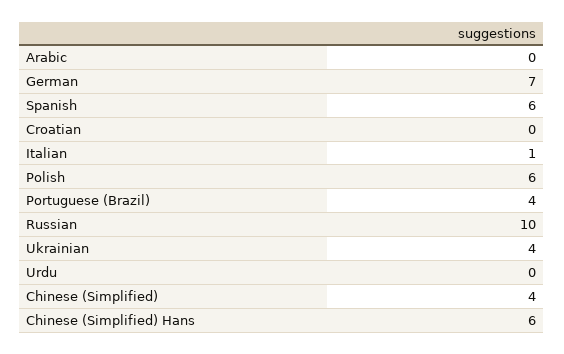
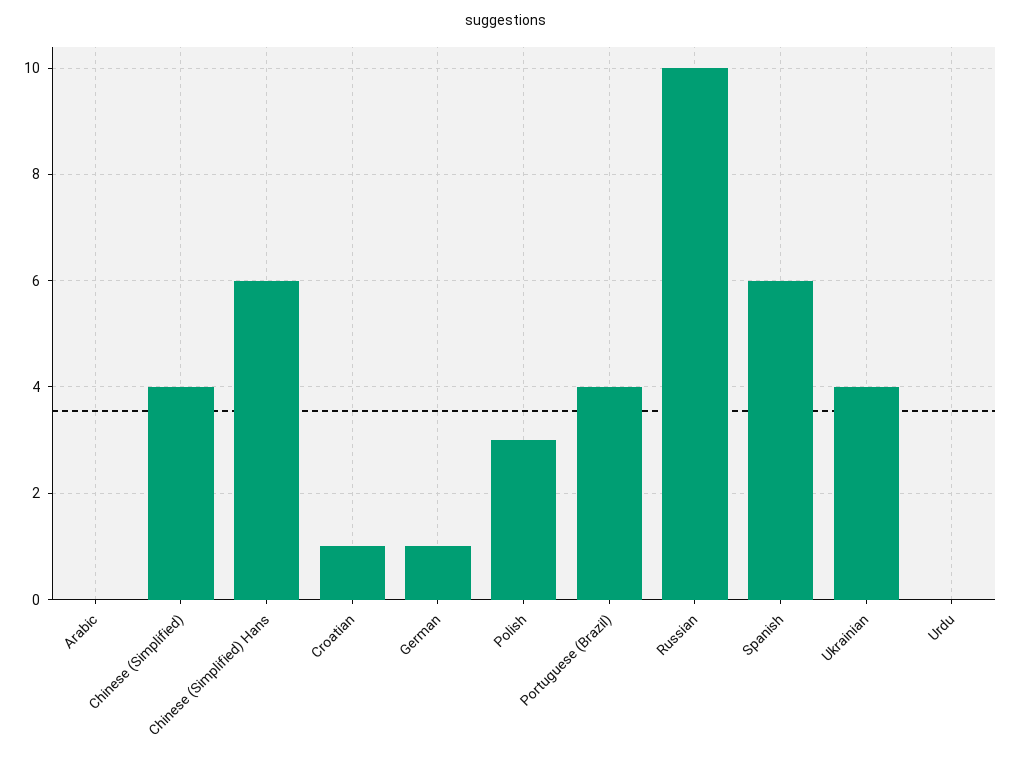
German: 7 -> 1
Croatian: 0 -> 1
Italian: 1 -> none
Polish: 6 -> 3

